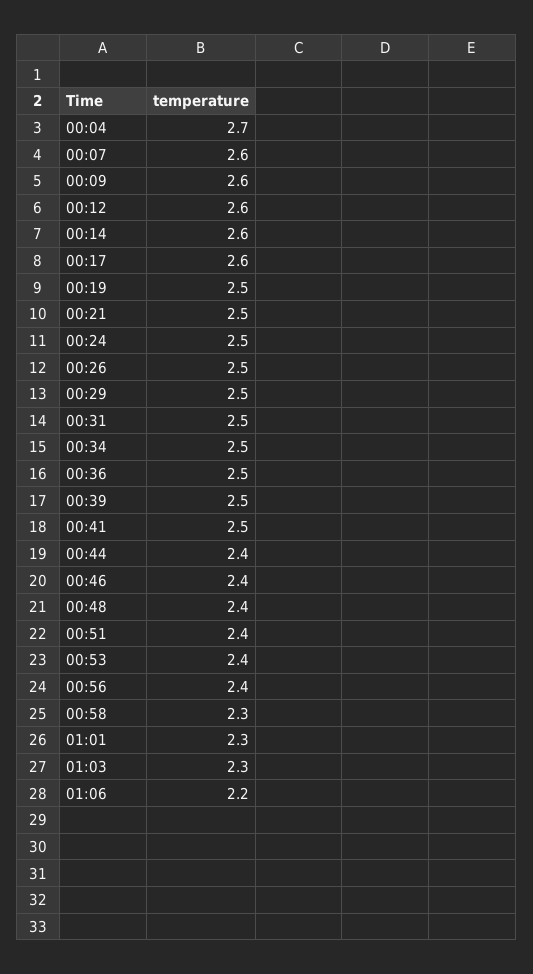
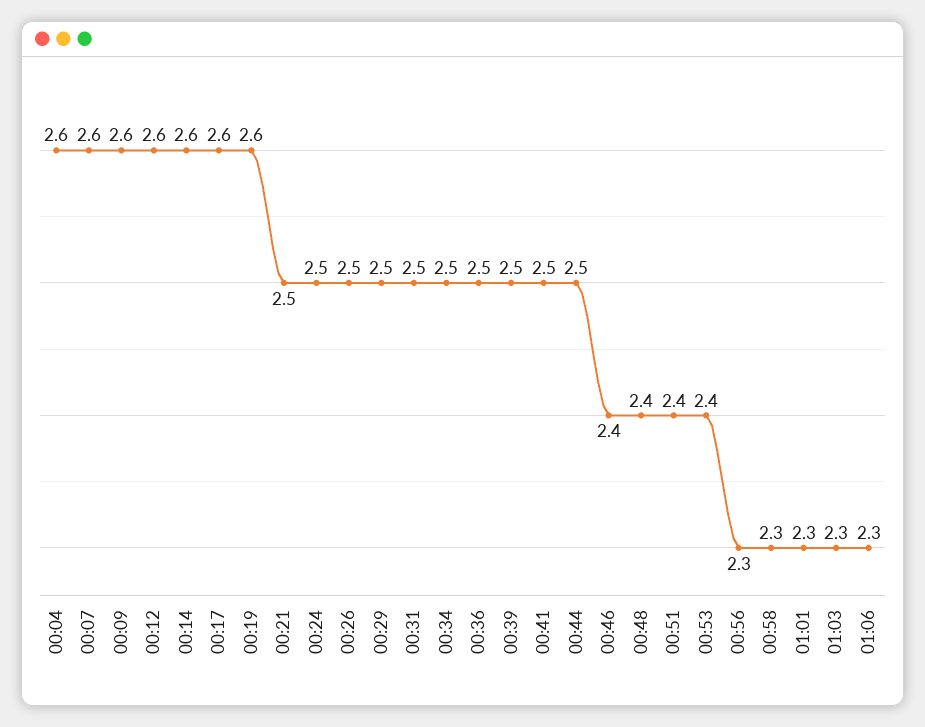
00:04: 2.7 -> 2.6
00:19: 2.5 -> 2.6
00:44: 2.4 -> 2.5
00:56: 2.4 -> 2.3
01:06: 2.2 -> 2.3

